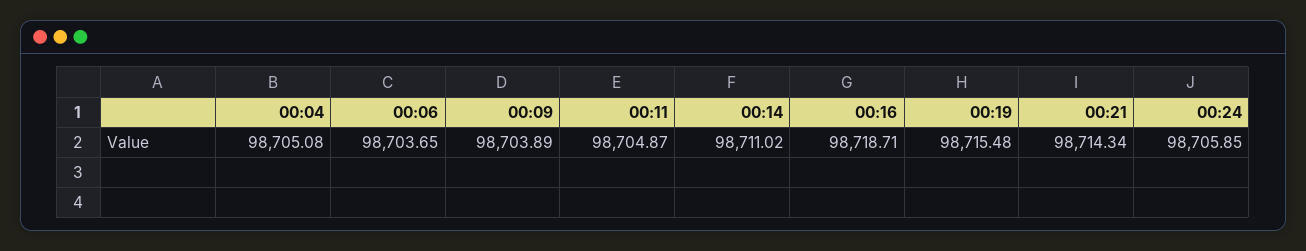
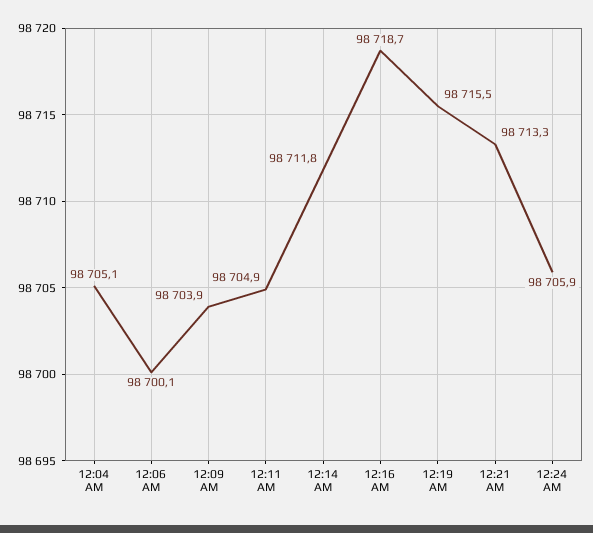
00:06: 98703.65 -> 98700.1
00:14: 98711.02 -> 98711.8
00:21: 98714.34 -> 98713.3

